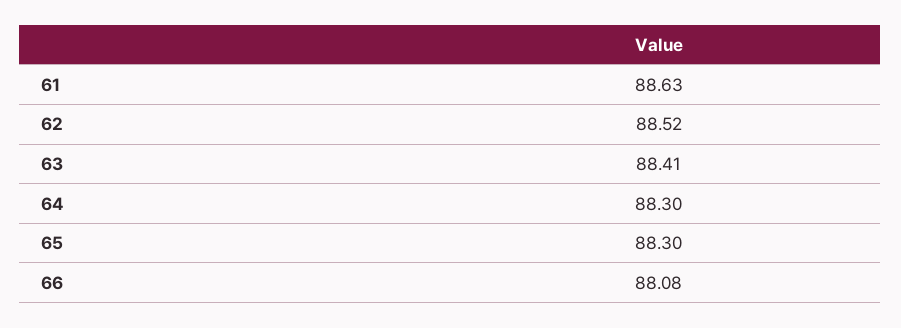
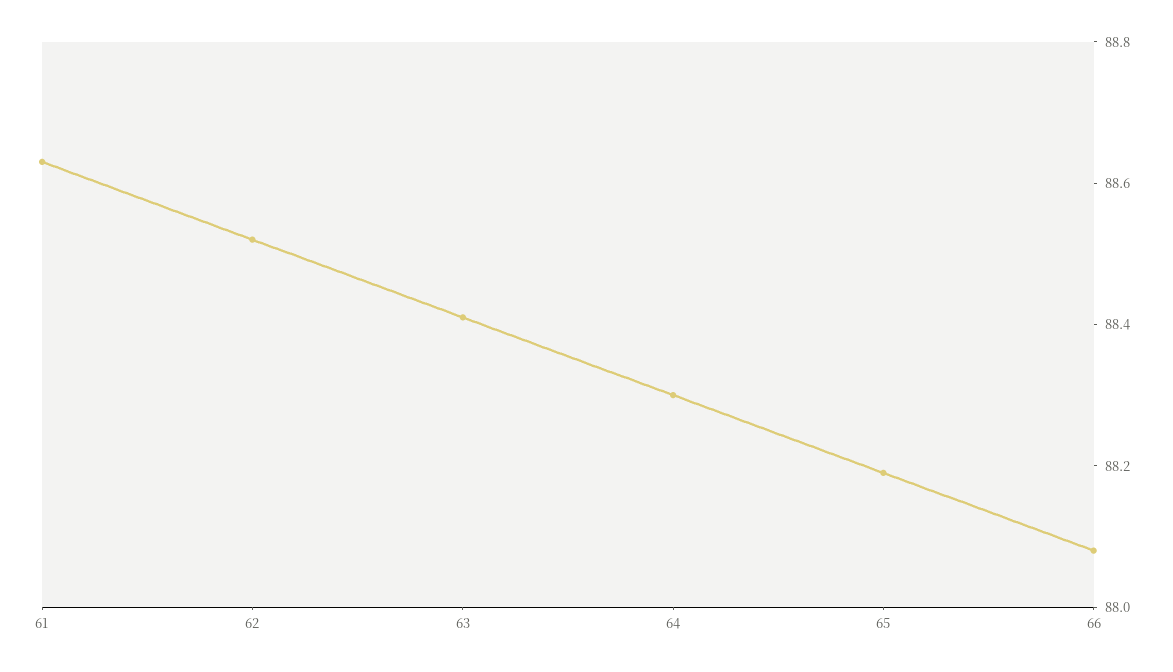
65: 88.3 -> 88.2

